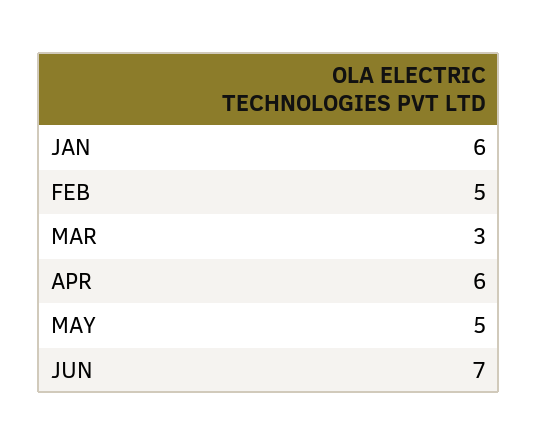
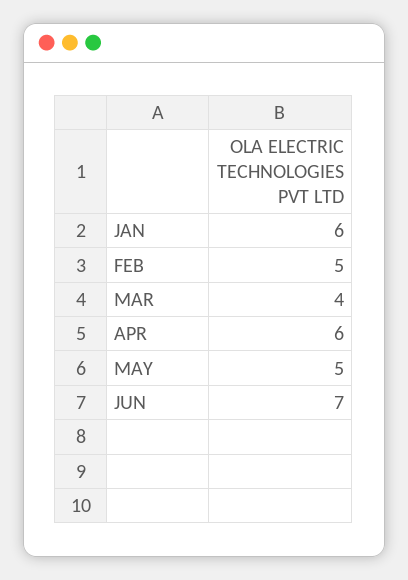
MAR: 3 -> 4

